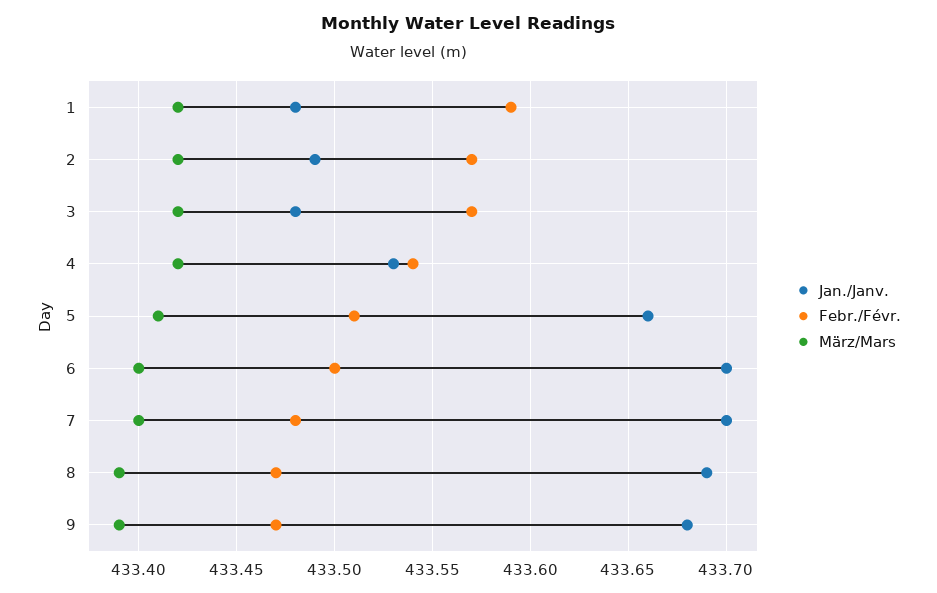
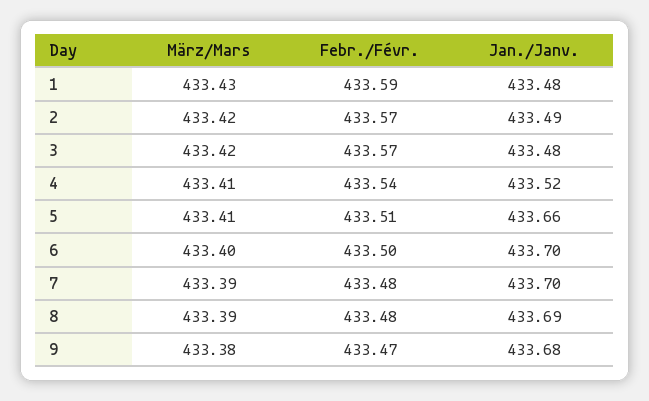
März/Mars, 1: 433.42 -> 433.43
Jan./Janv., 4: 433.53 -> 433.52
März/Mars, 4: 433.42 -> 433.41
März/Mars, 7: 433.4 -> 433.39
Febr./Févr., 8: 433.47 -> 433.48
März/Mars, 9: 433.39 -> 433.38

